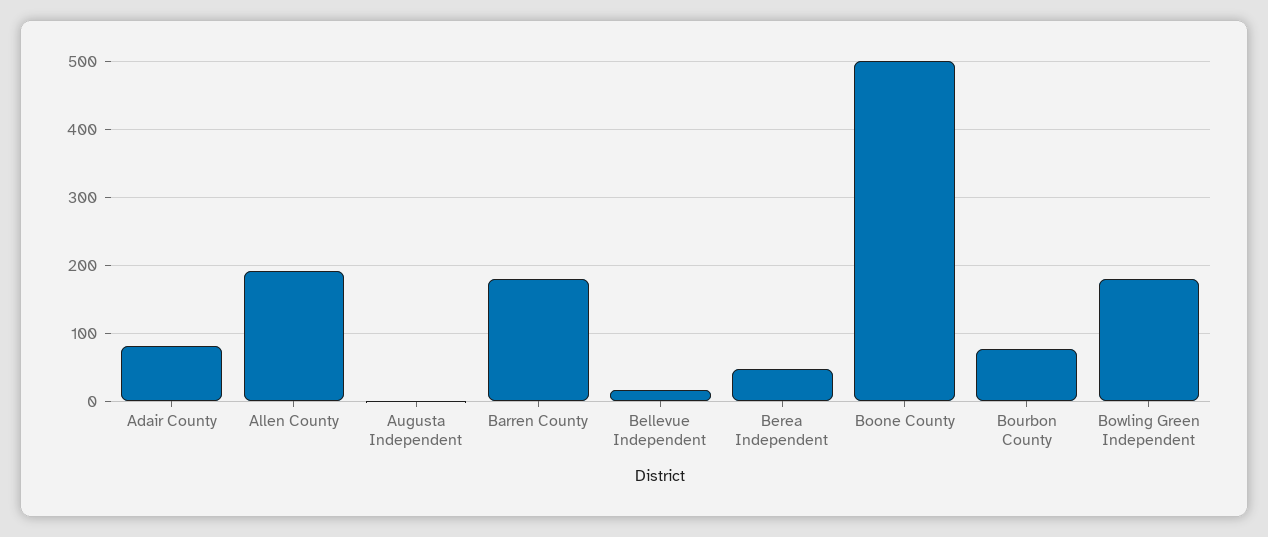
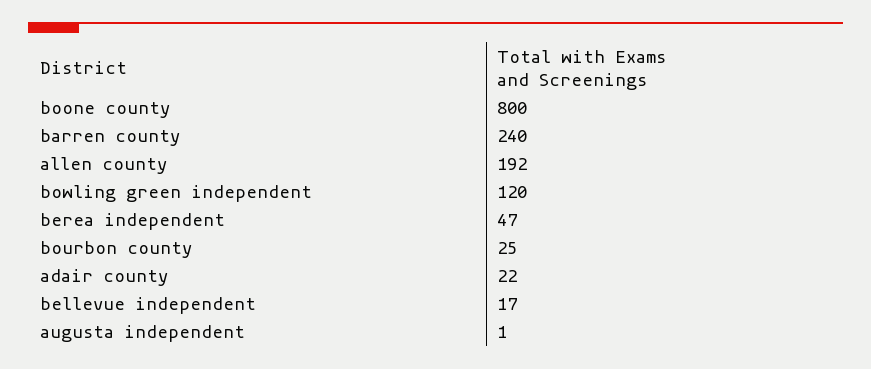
Adair County: 80 -> 22
Barren County: 180 -> 240
Boone County: 500 -> 800
Bourbon County: 80 -> 25
Bowling Green Independent: 180 -> 120

